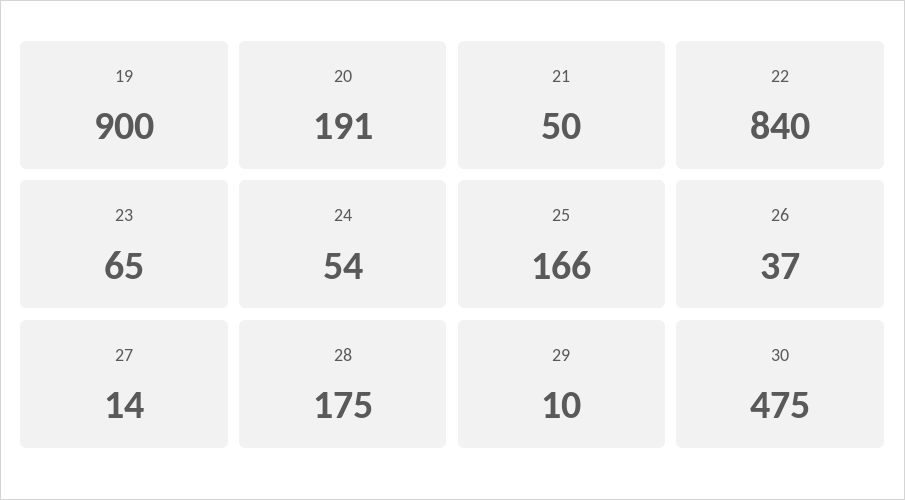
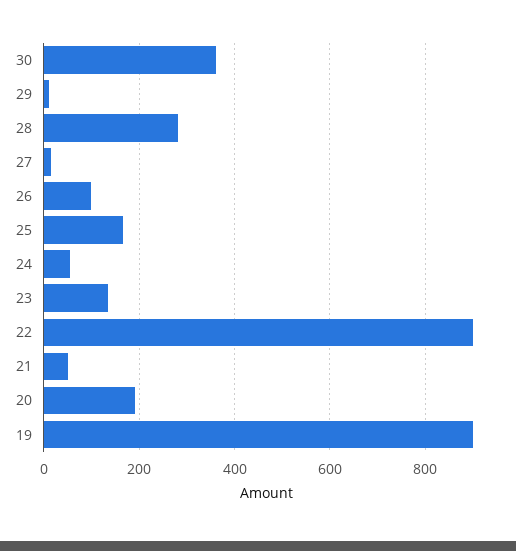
22: 840 -> 900
23: 65 -> 140
26: 37 -> 100
28: 175 -> 280
30: 475 -> 360

